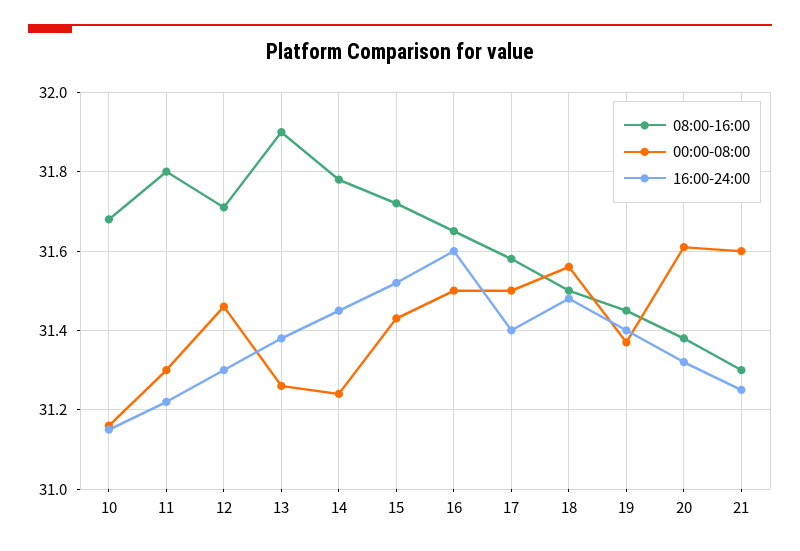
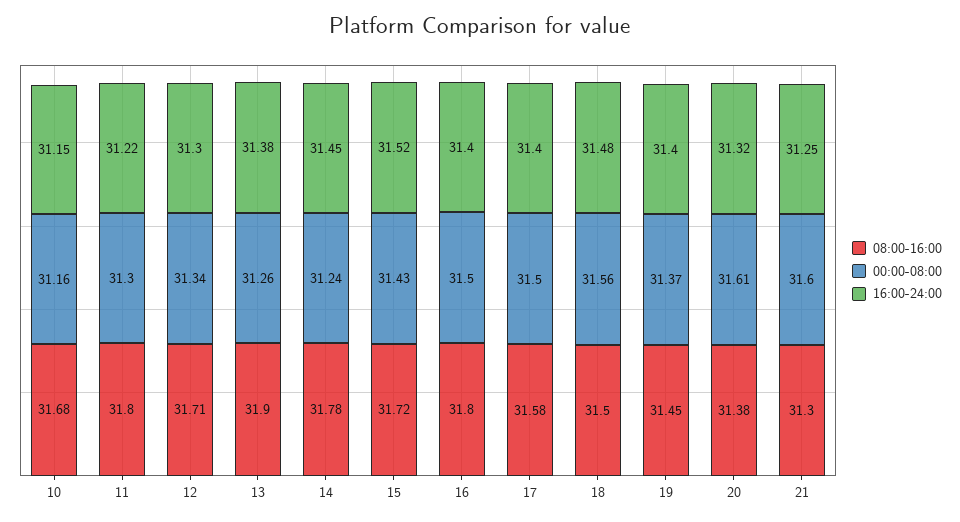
00:00-08:00, 12: 31.45 -> 31.34
08:00-16:00, 16: 31.65 -> 31.8
16:00-24:00, 16: 31.6 -> 31.4

